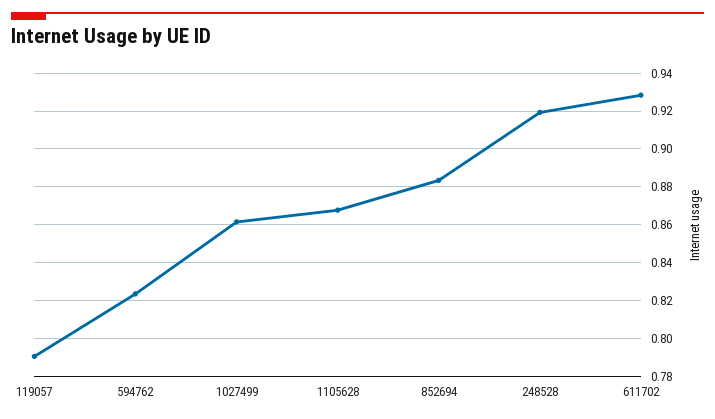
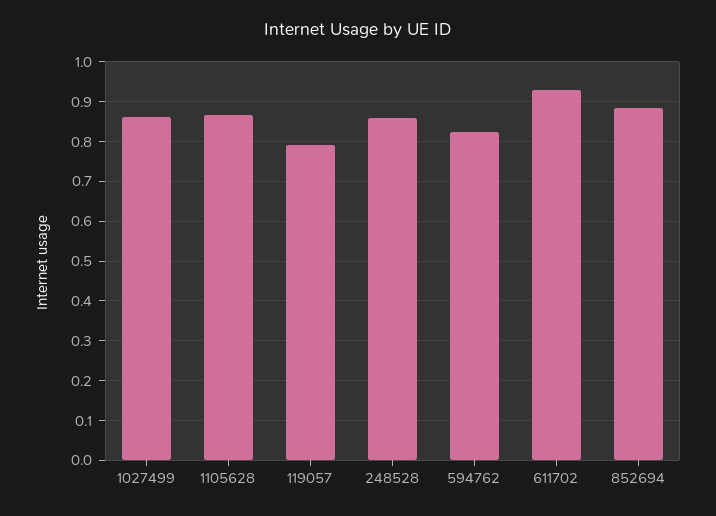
248528: 0.92 -> 0.86

